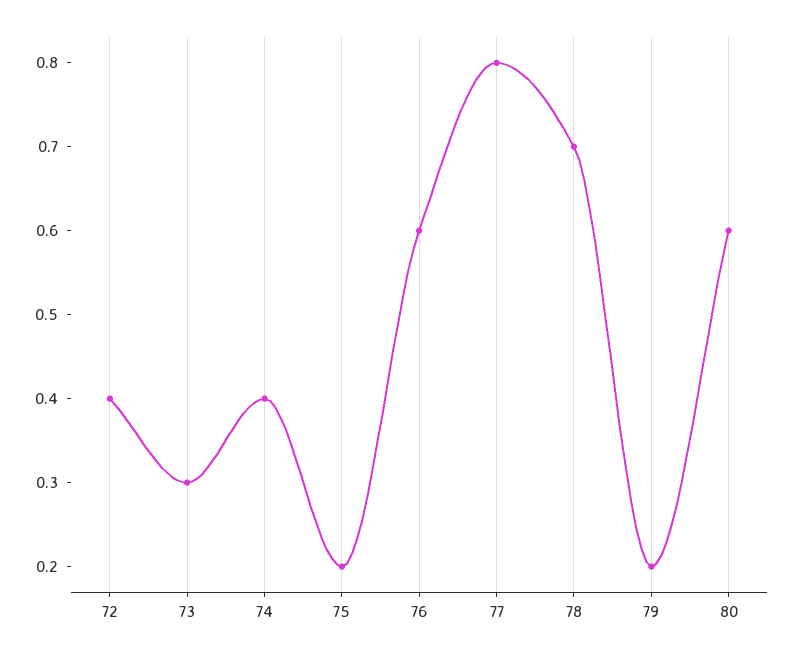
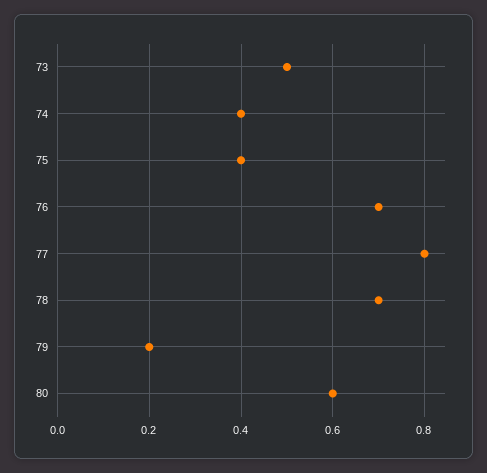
72: 0.4 -> none
73: 0.3 -> 0.5
75: 0.2 -> 0.4
76: 0.6 -> 0.7

